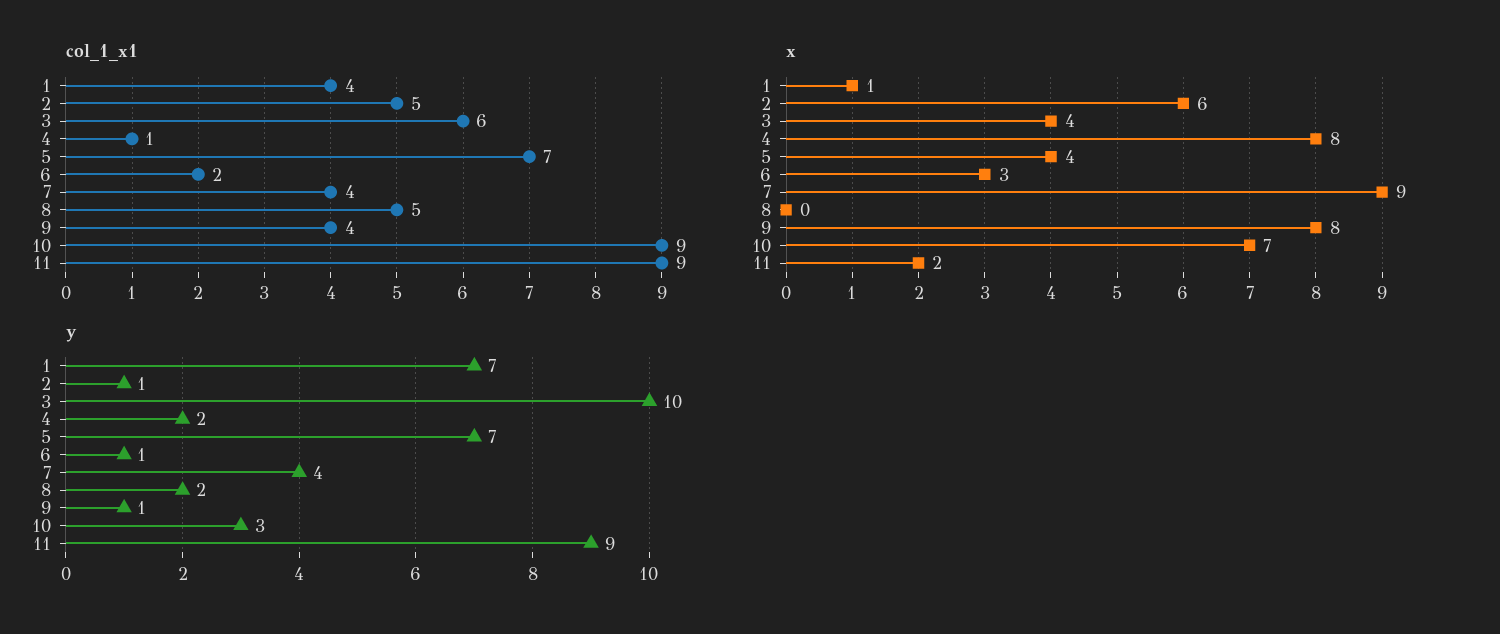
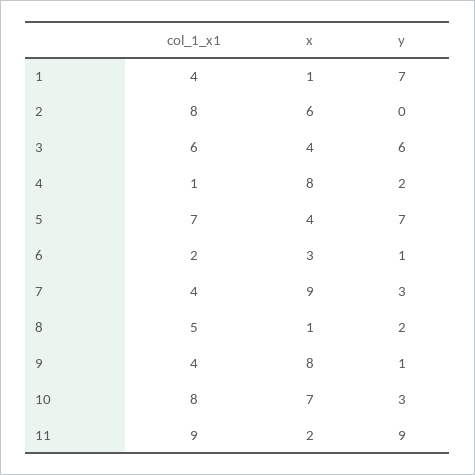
col_1_x1, 2: 5 -> 8
col_1_x1, 10: 9 -> 8
x, 8: 0 -> 1
y, 2: 1 -> 0
y, 3: 10 -> 6
y, 7: 4 -> 3

